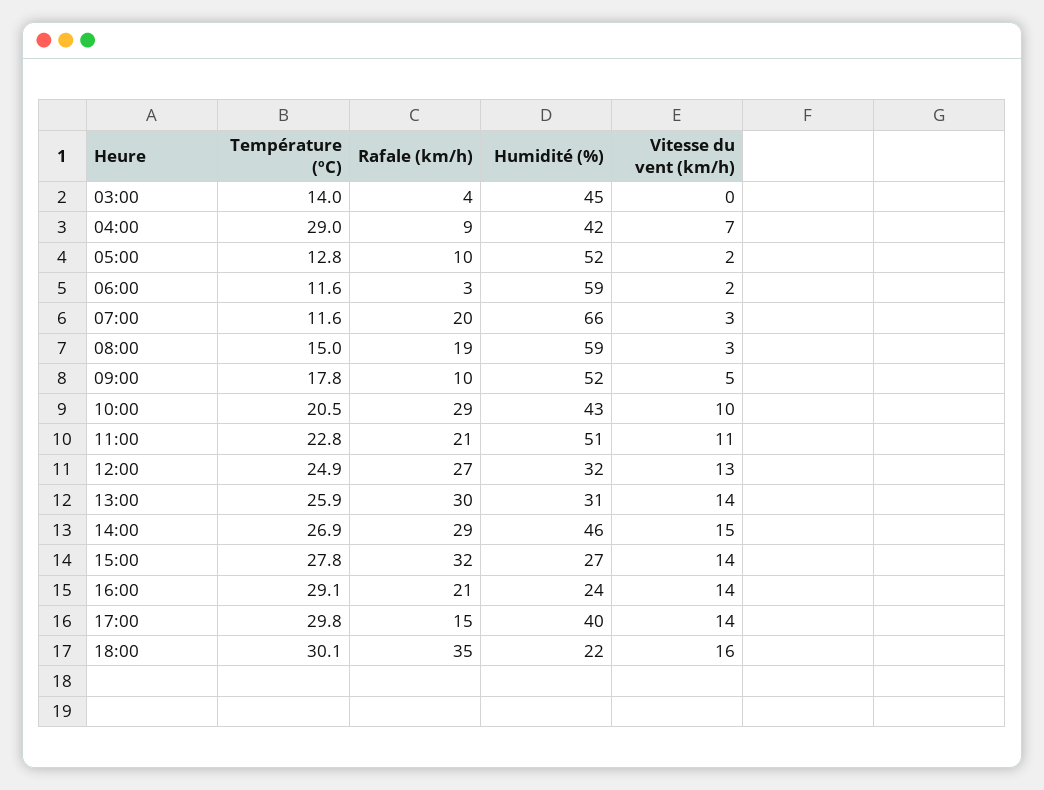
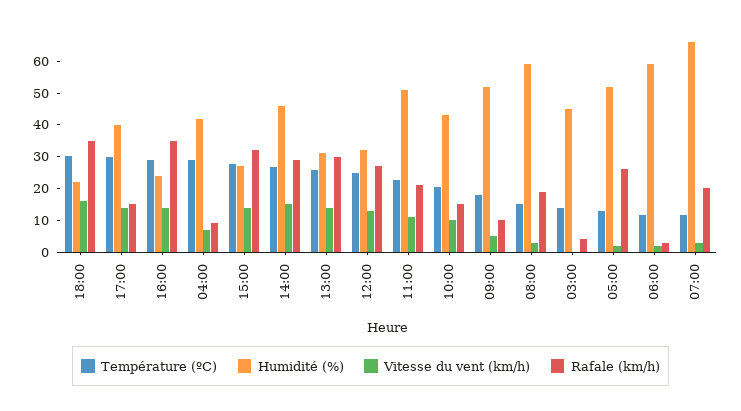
Rafale (km/h), 05:00: 10 -> 25
Rafale (km/h), 10:00: 29 -> 15
Rafale (km/h), 16:00: 21 -> 35

